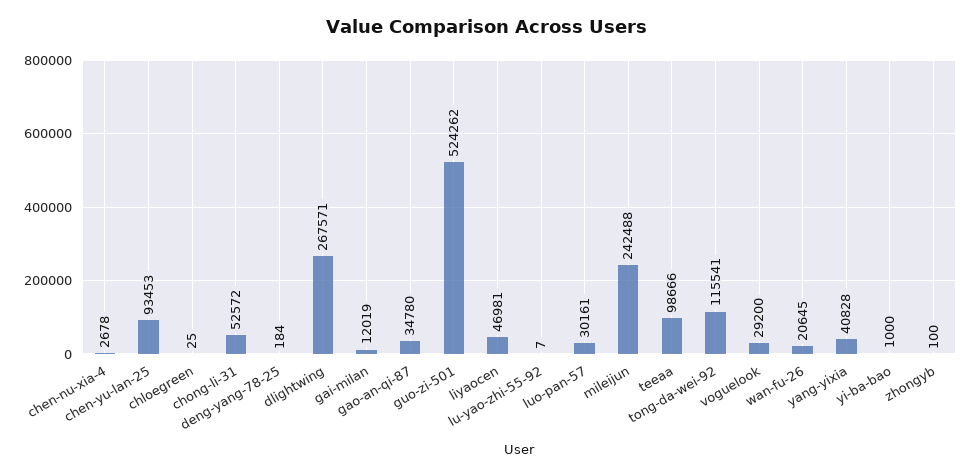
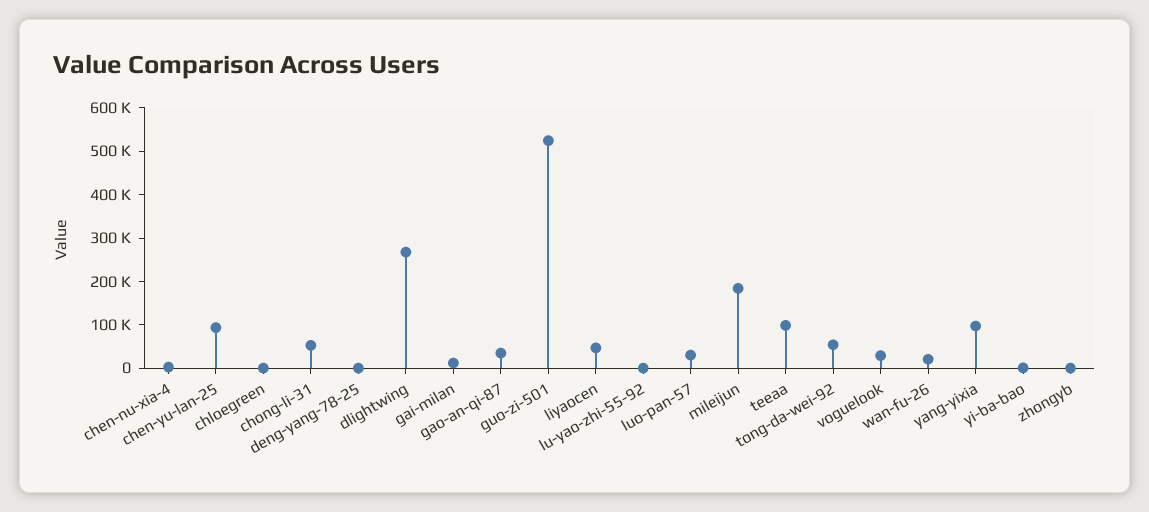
mileijun: 242488 -> 180000
tong-da-wei-92: 115541 -> 60000
yang-yixia: 40828 -> 100000

